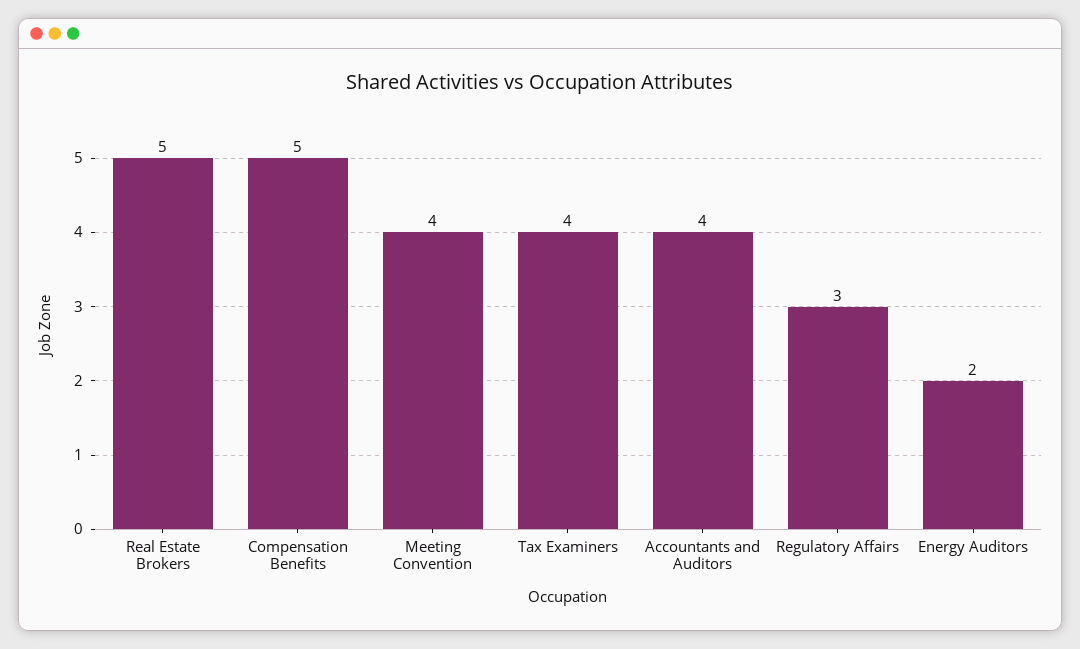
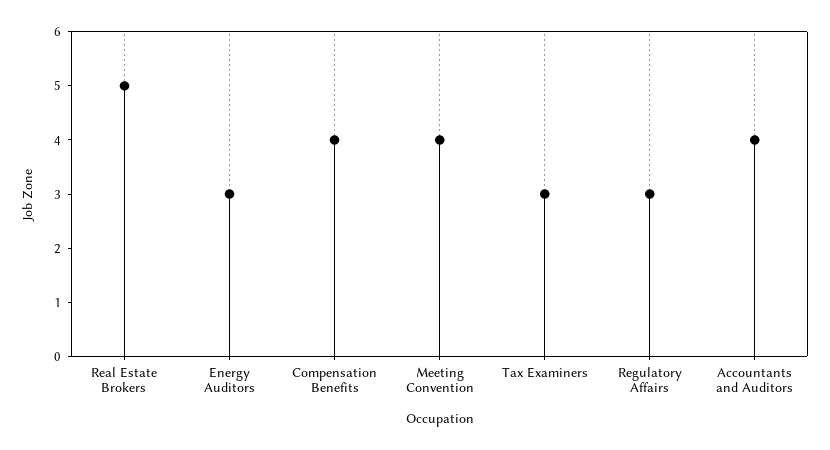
Compensation Benefits: 5 -> 4
Tax Examiners: 4 -> 3
Energy Auditors: 2 -> 3

